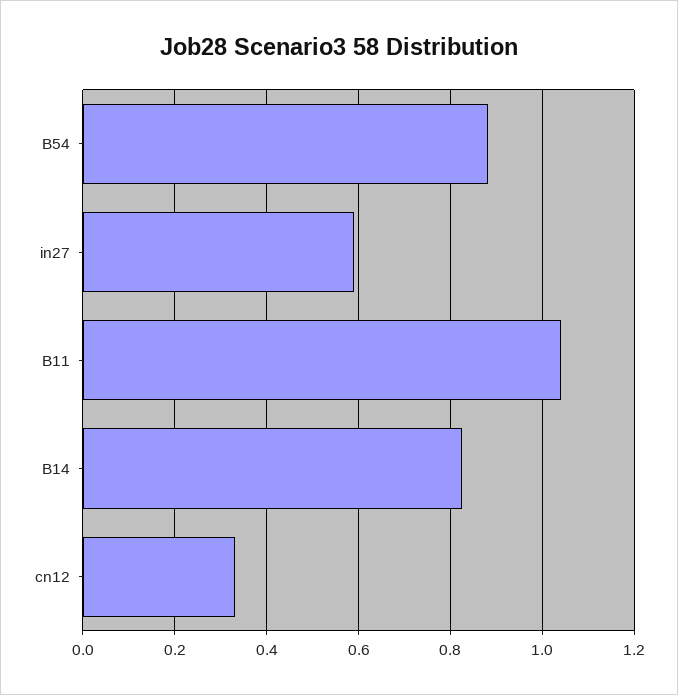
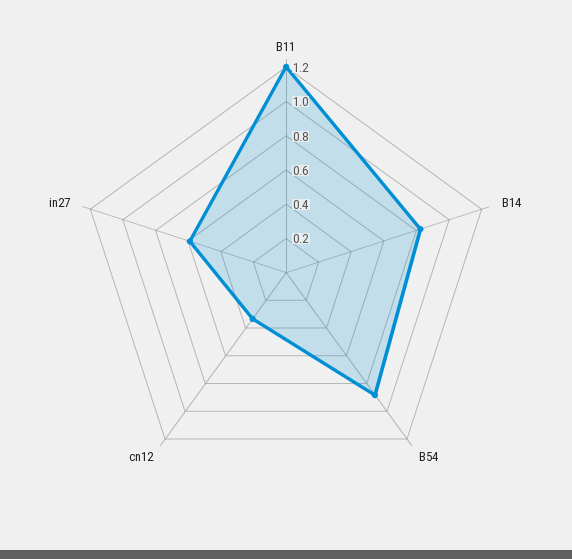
B11: 1.04 -> 1.2

